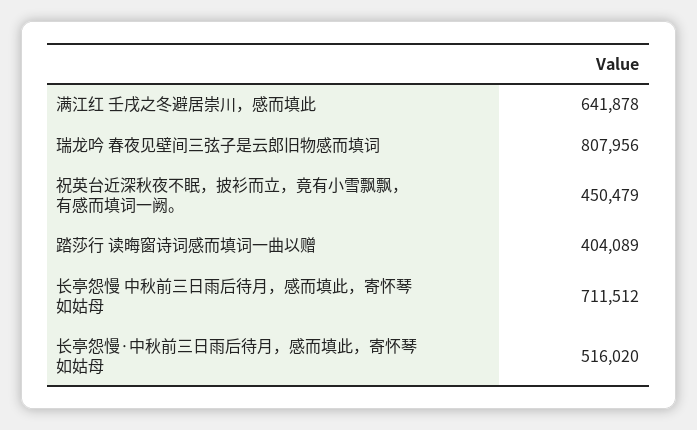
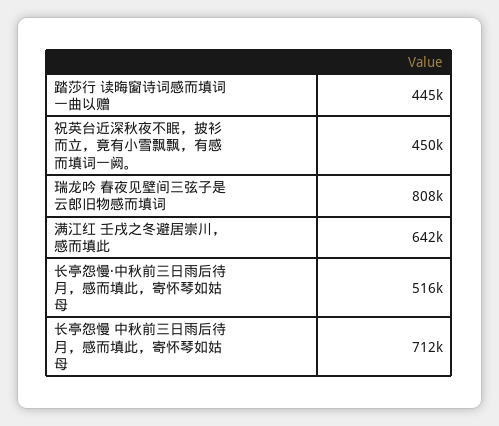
踏莎行 读晦窗诗词感而填词一曲以赠: 404089 -> 445000

